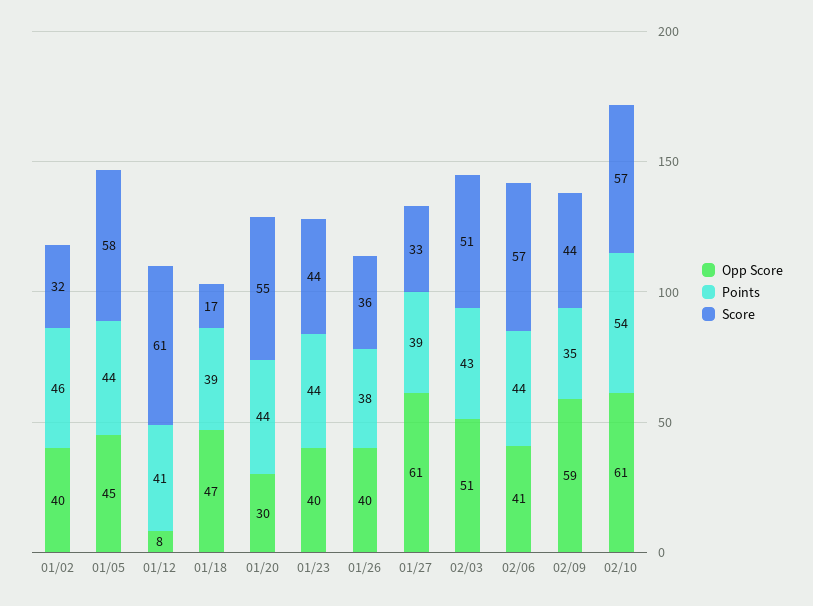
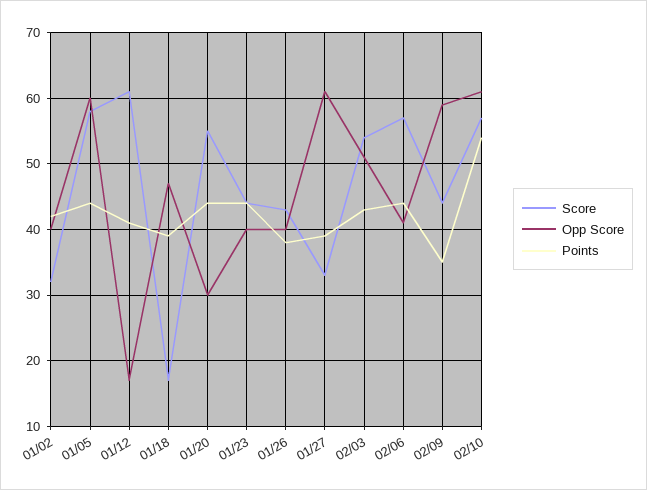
Points, 01/02: 46 -> 42
Opp Score, 01/05: 45 -> 60
Opp Score, 01/12: 8 -> 17
Score, 01/26: 36 -> 43
Score, 02/03: 51 -> 54

